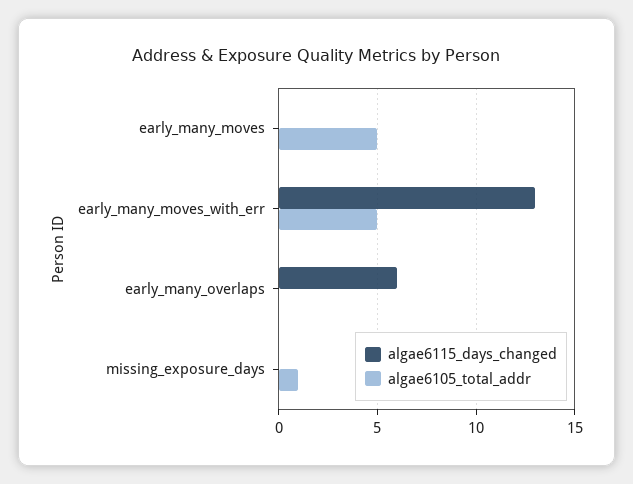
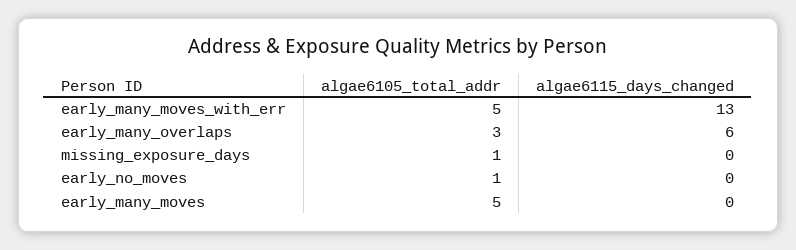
algae6105_total_addr, early_many_overlaps: 0 -> 3
algae6105_total_addr, early_no_moves: none -> 1
algae6115_days_changed, early_no_moves: none -> 0

